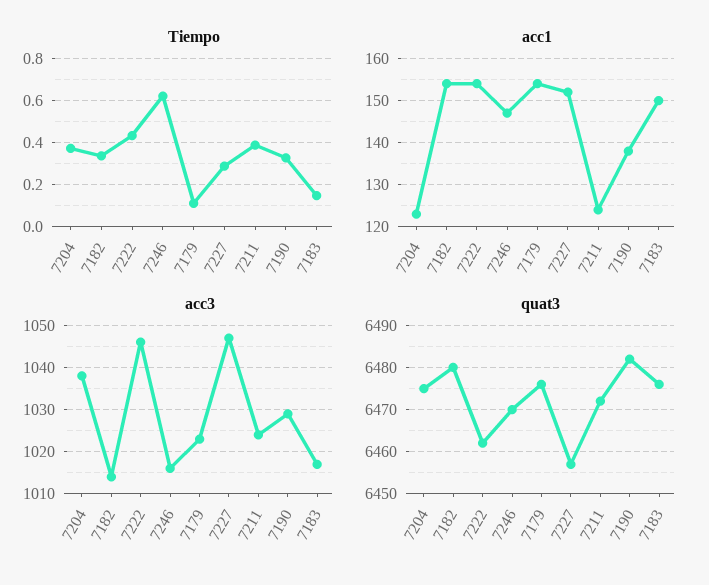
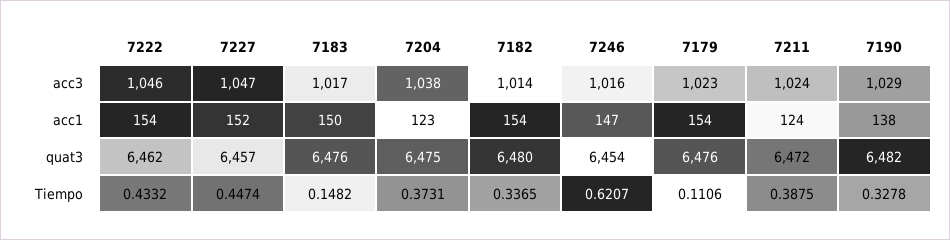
Tiempo, 7227: 0.3 -> 0.4474
quat3, 7246: 6470 -> 6454

